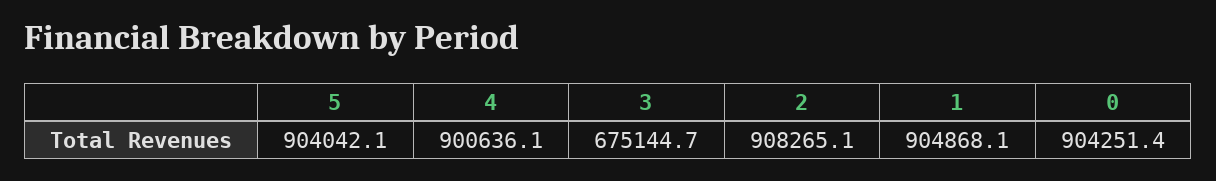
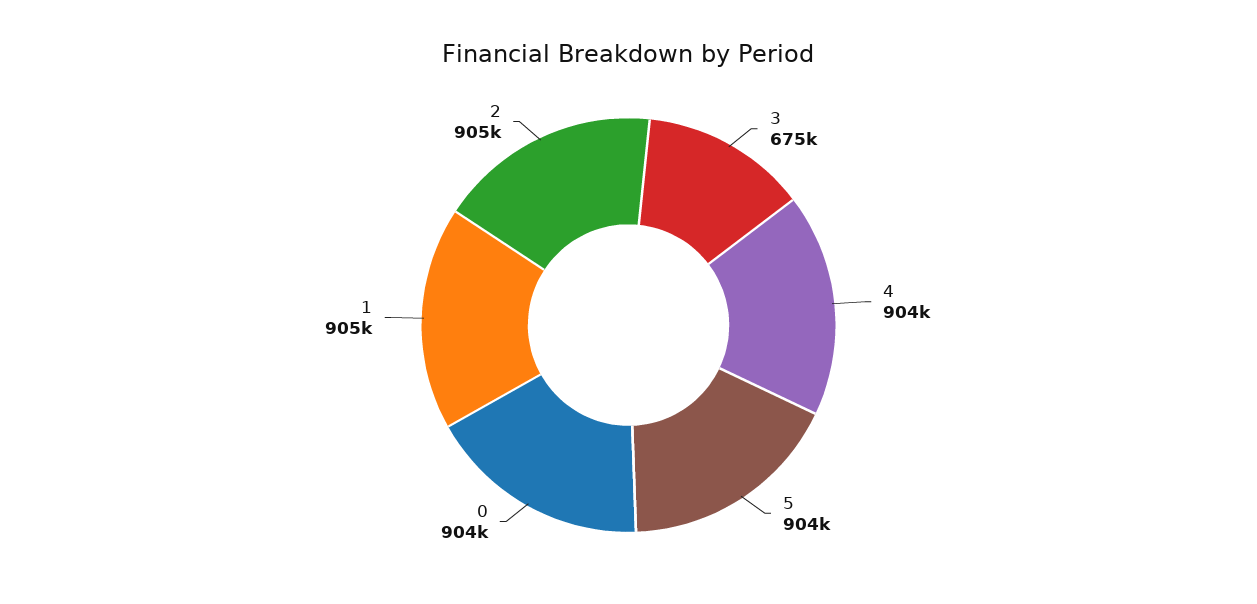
4: 900636.1 -> 904000
2: 908265.1 -> 905000

